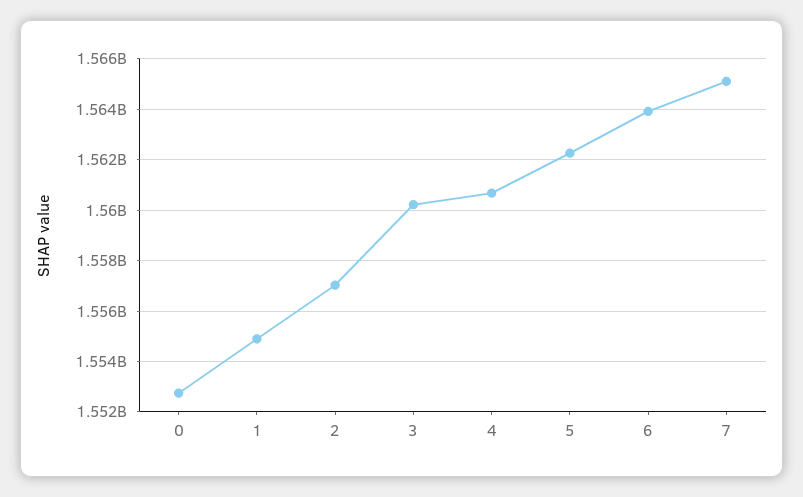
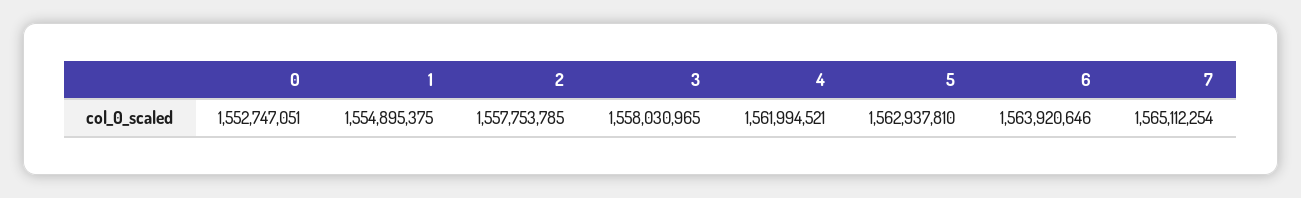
2: 1557000000 -> 1557753785
3: 1560250000 -> 1558030965
4: 1560750000 -> 1561994521
5: 1562250000 -> 1562937810

